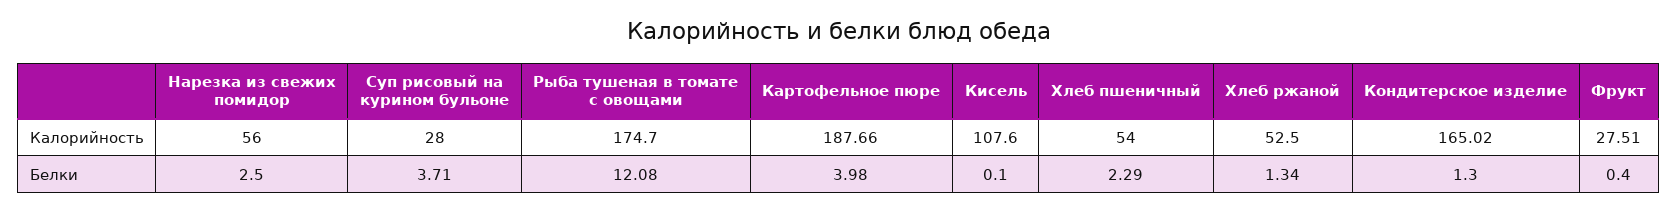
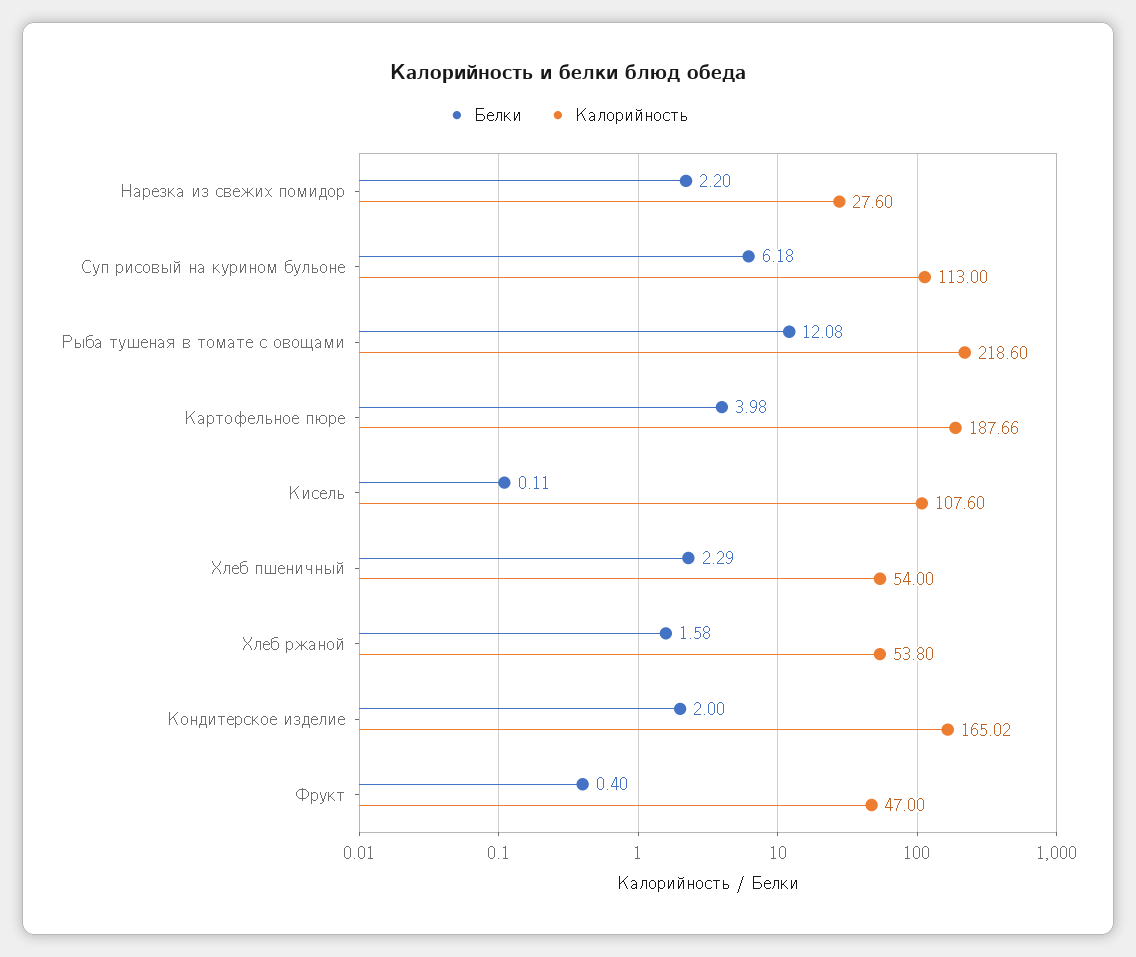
Калорийность, Нарезка из свежих помидор: 56 -> 27.6
Калорийность, Суп рисовый на курином бульоне: 28 -> 113
Калорийность, Рыба тушеная в томате с овощами: 174.7 -> 218.6
Калорийность, Хлеб ржаной: 52.5 -> 53.8
Калорийность, Фрукт: 27.51 -> 47
Белки, Нарезка из свежих помидор: 2.5 -> 2.2
Белки, Суп рисовый на курином бульоне: 3.71 -> 6.18
Белки, Кисель: 0.1 -> 0.11
Белки, Хлеб ржаной: 1.34 -> 1.58
Белки, Кондитерское изделие: 1.3 -> 2

